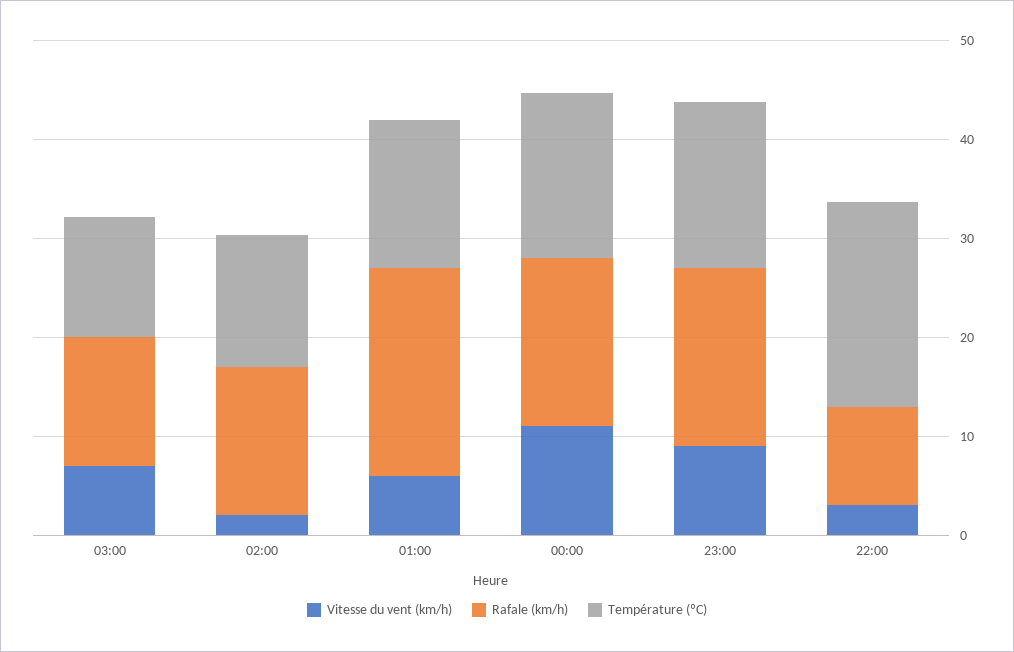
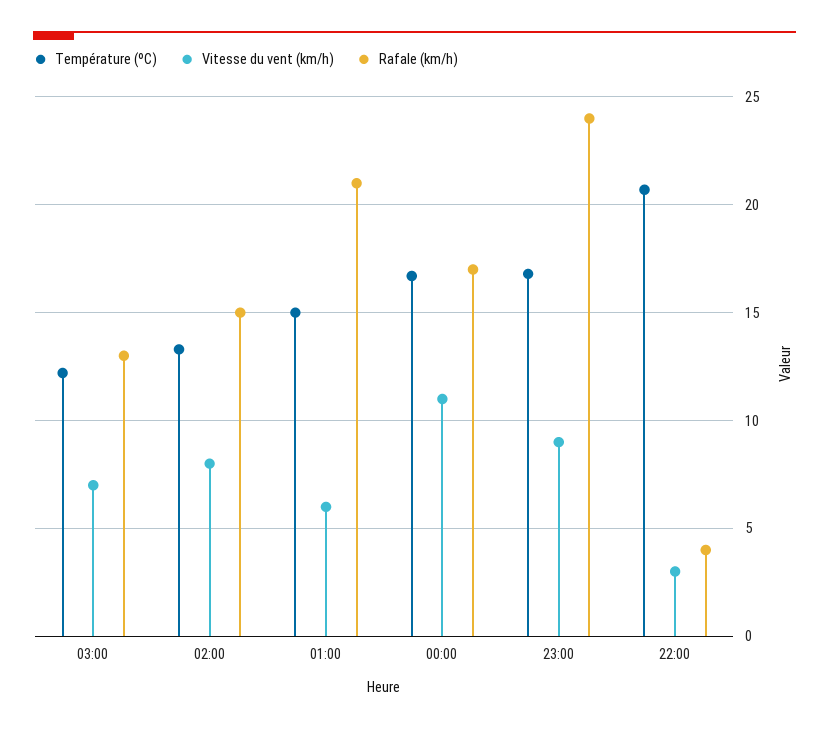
Vitesse du vent (km/h), 02:00: 2 -> 8
Rafale (km/h), 23:00: 18 -> 24
Rafale (km/h), 22:00: 10 -> 4

